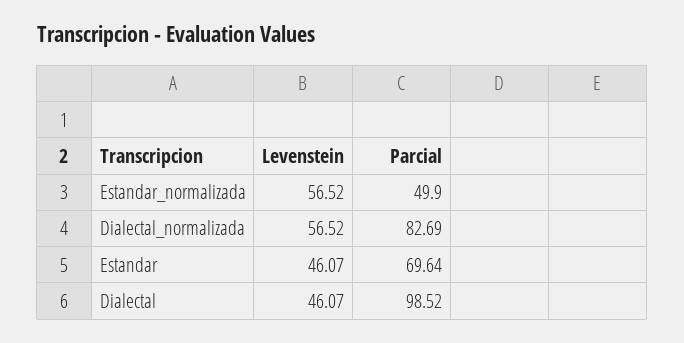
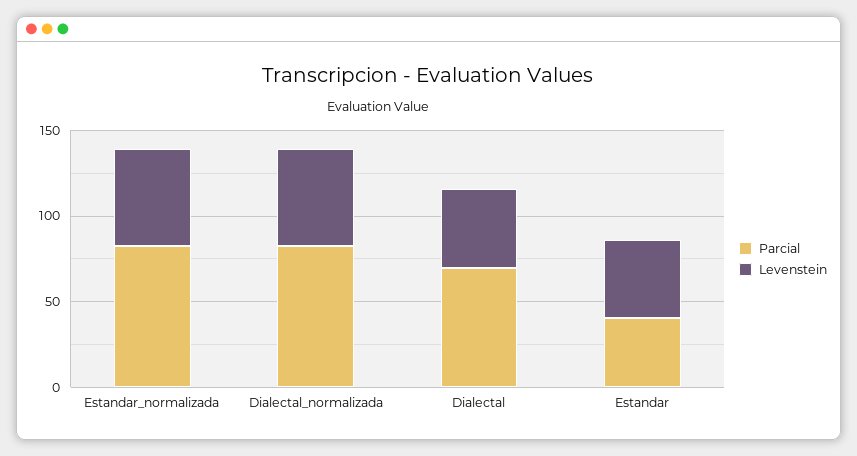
Parcial, Estandar_normalizada: 49.9 -> 80
Parcial, Estandar: 69.64 -> 40
Parcial, Dialectal: 98.52 -> 70

